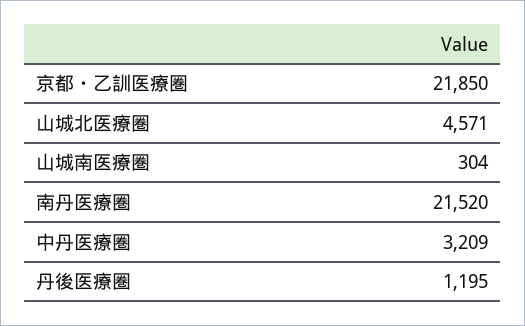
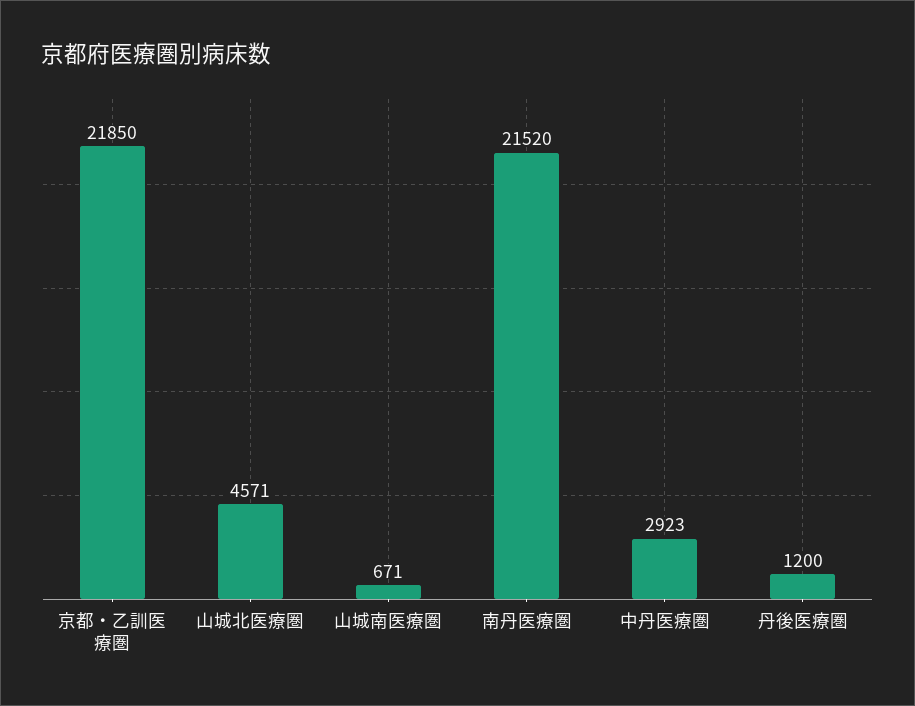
山城南医療圏: 304 -> 671
中丹医療圏: 3209 -> 2923
丹後医療圏: 1195 -> 1200

